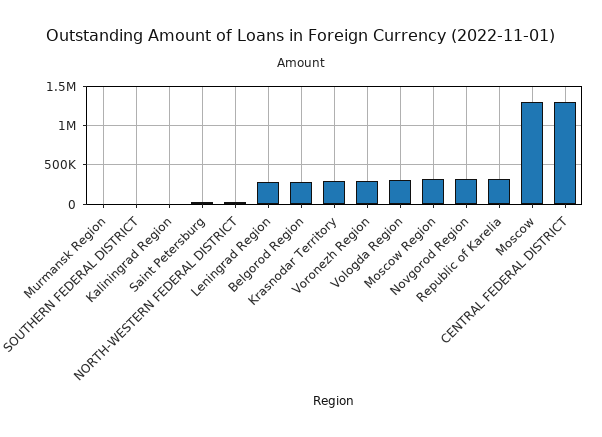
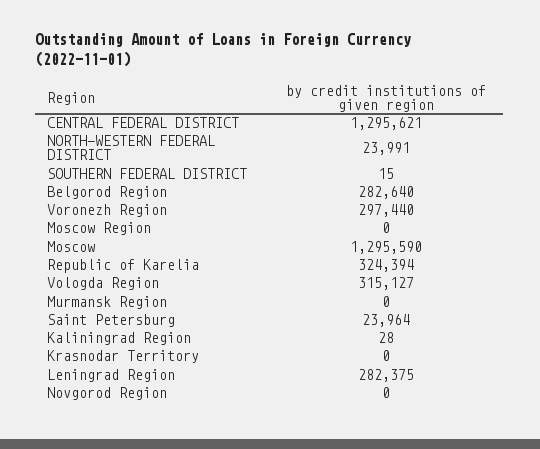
Krasnodar Territory: 300000 -> 0
Moscow Region: 300000 -> 0
Novgorod Region: 300000 -> 0

